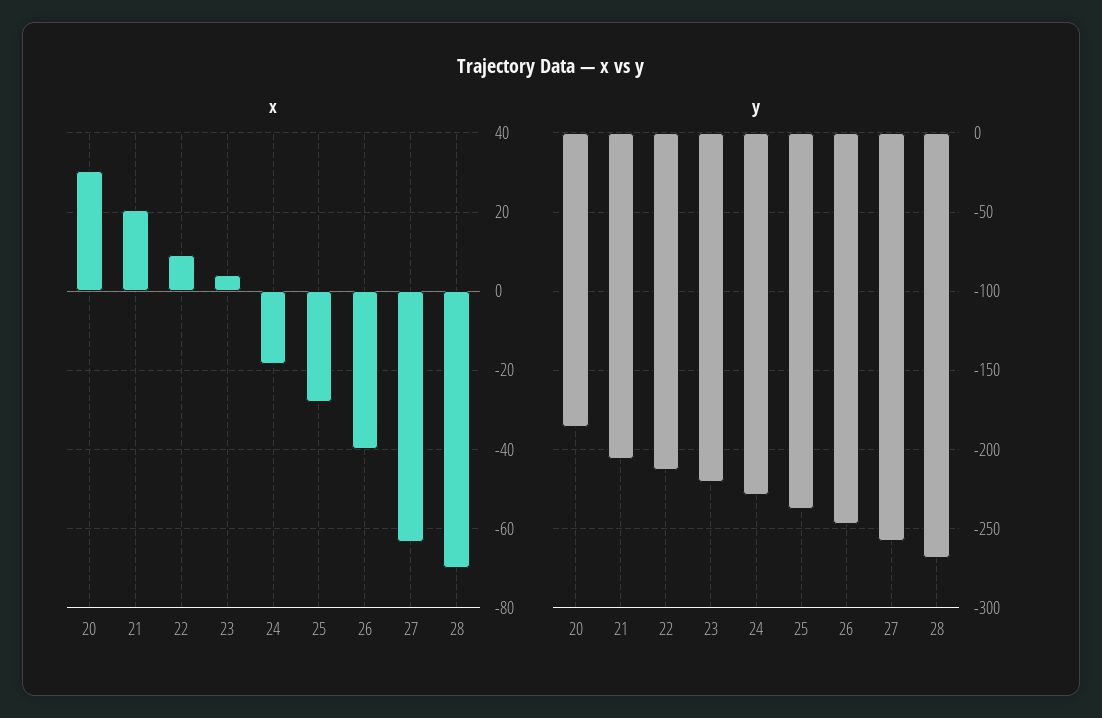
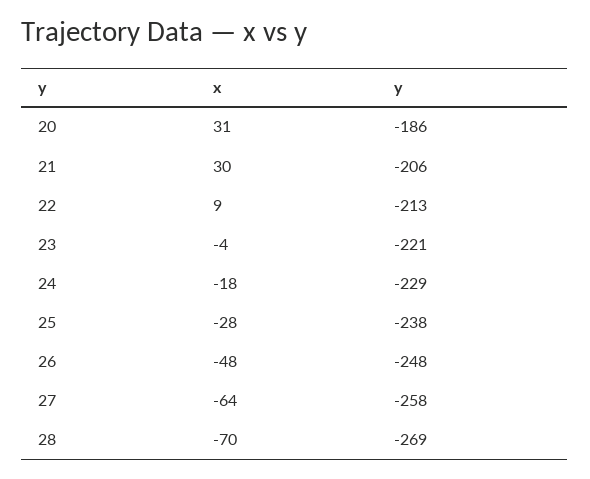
x, 21: 20 -> 30
x, 23: 4 -> -4
x, 26: -40 -> -48

